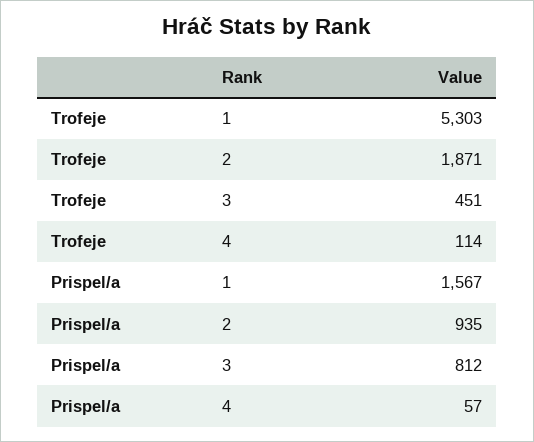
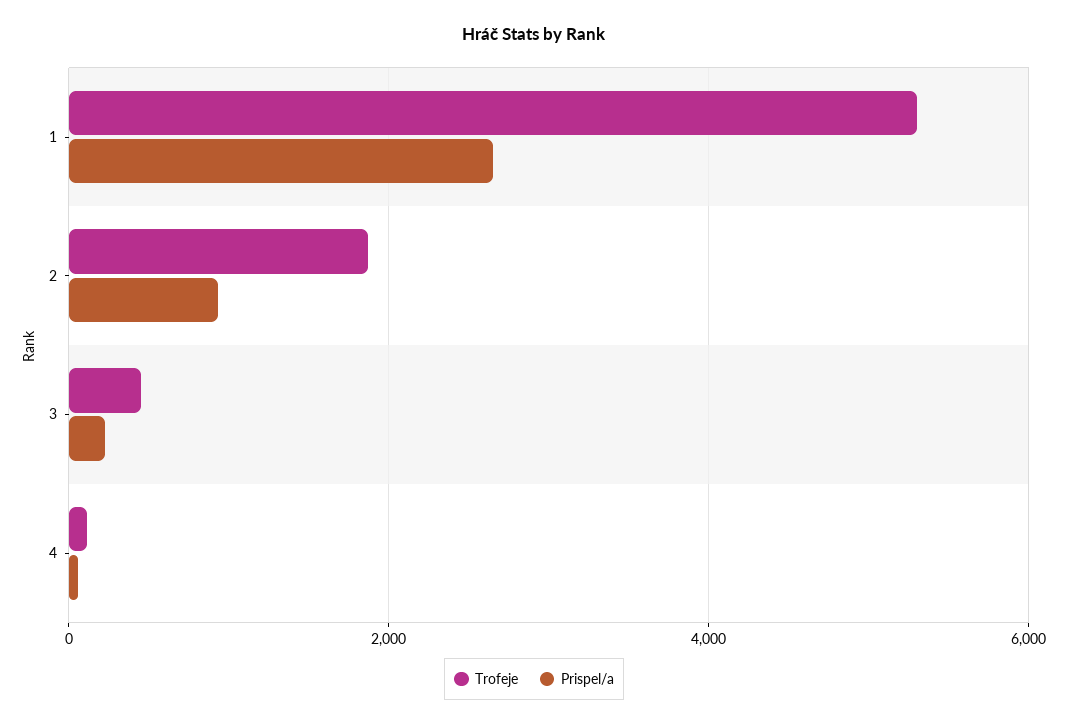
Prispel/a, 1: 1567 -> 2600
Prispel/a, 3: 812 -> 200

